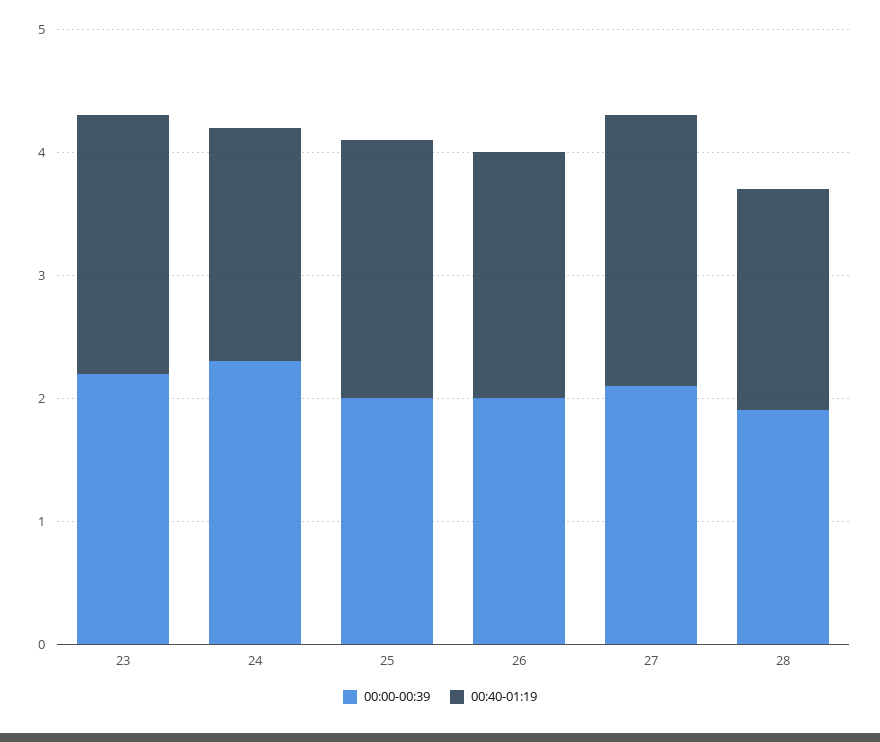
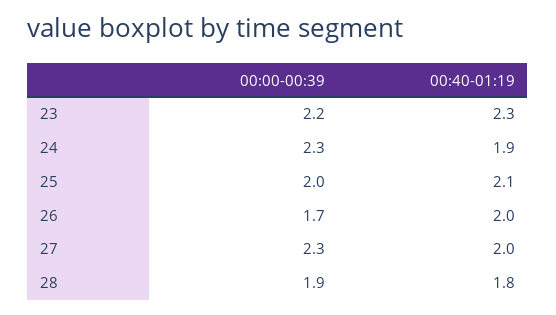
00:40-01:19, 23: 2.1 -> 2.3
00:00-00:39, 26: 2 -> 1.7
00:00-00:39, 27: 2.1 -> 2.3
00:40-01:19, 27: 2.2 -> 2

